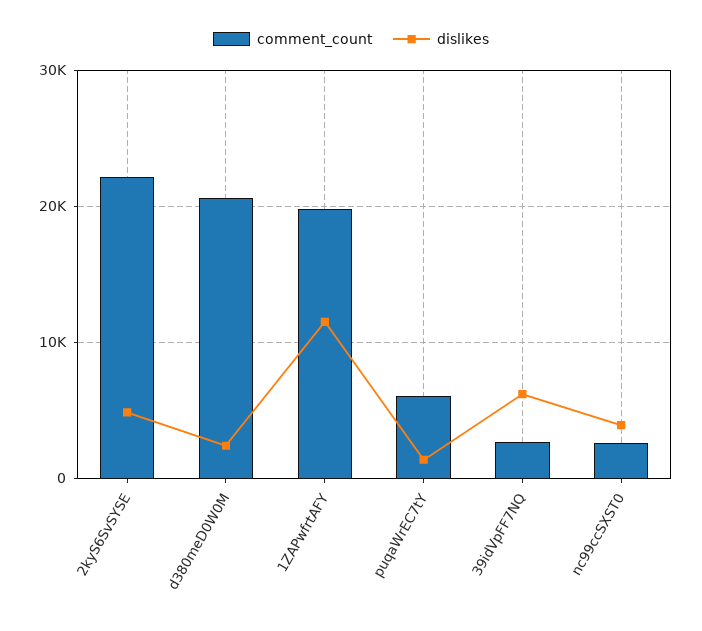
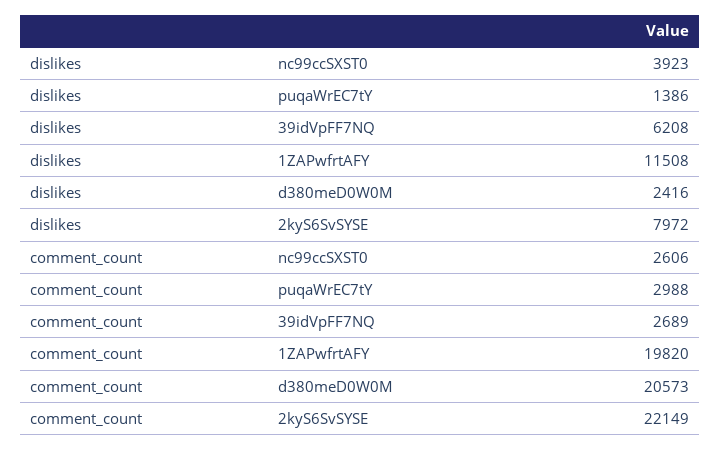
dislikes, 2kyS6SvSYSE: 5000 -> 7972
comment_count, puqaWrEC7tY: 6000 -> 2988

